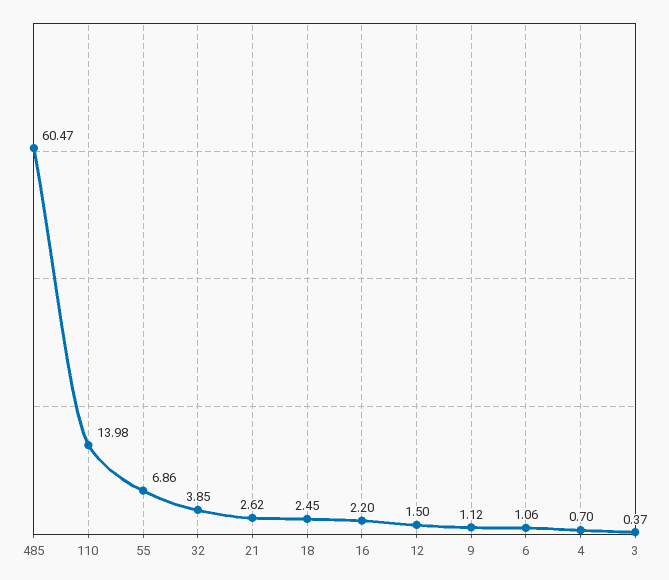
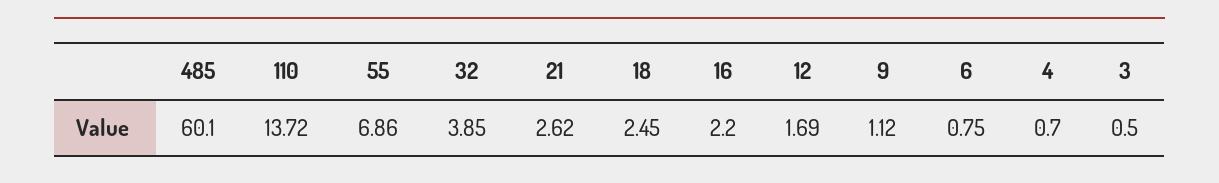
485: 60.47 -> 60.1
110: 13.98 -> 13.72
12: 1.5 -> 1.69
6: 1.06 -> 0.75
3: 0.37 -> 0.5

